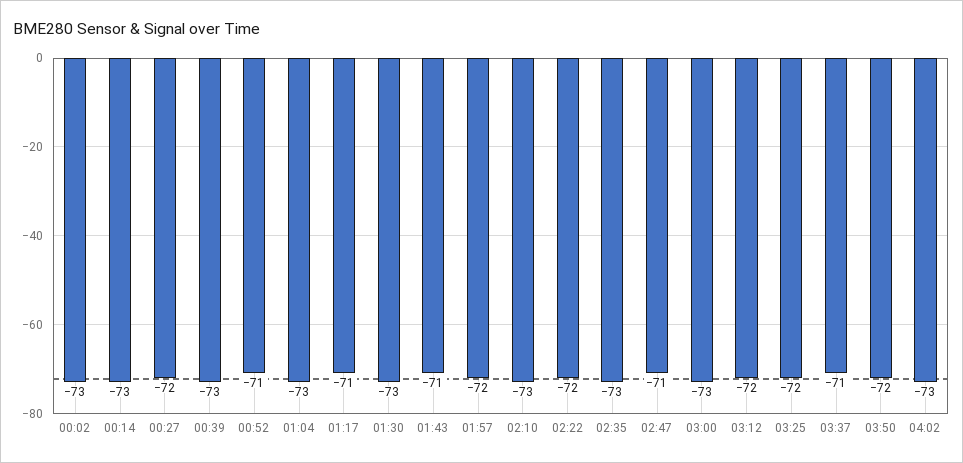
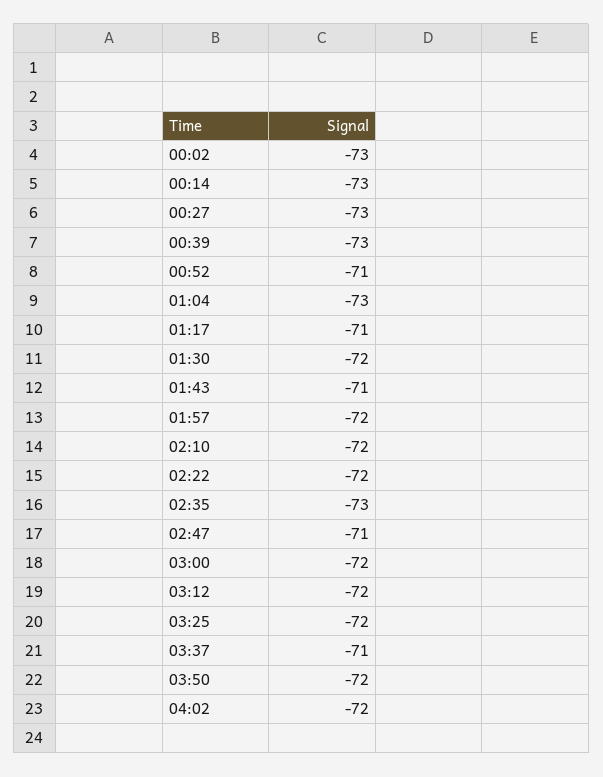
00:27: -72 -> -73
01:30: -73 -> -72
02:10: -73 -> -72
03:00: -73 -> -72
04:02: -73 -> -72

